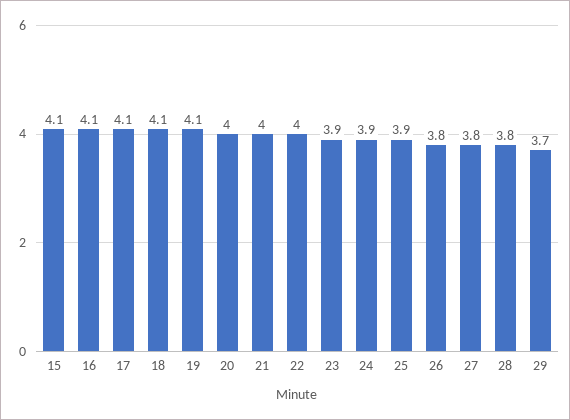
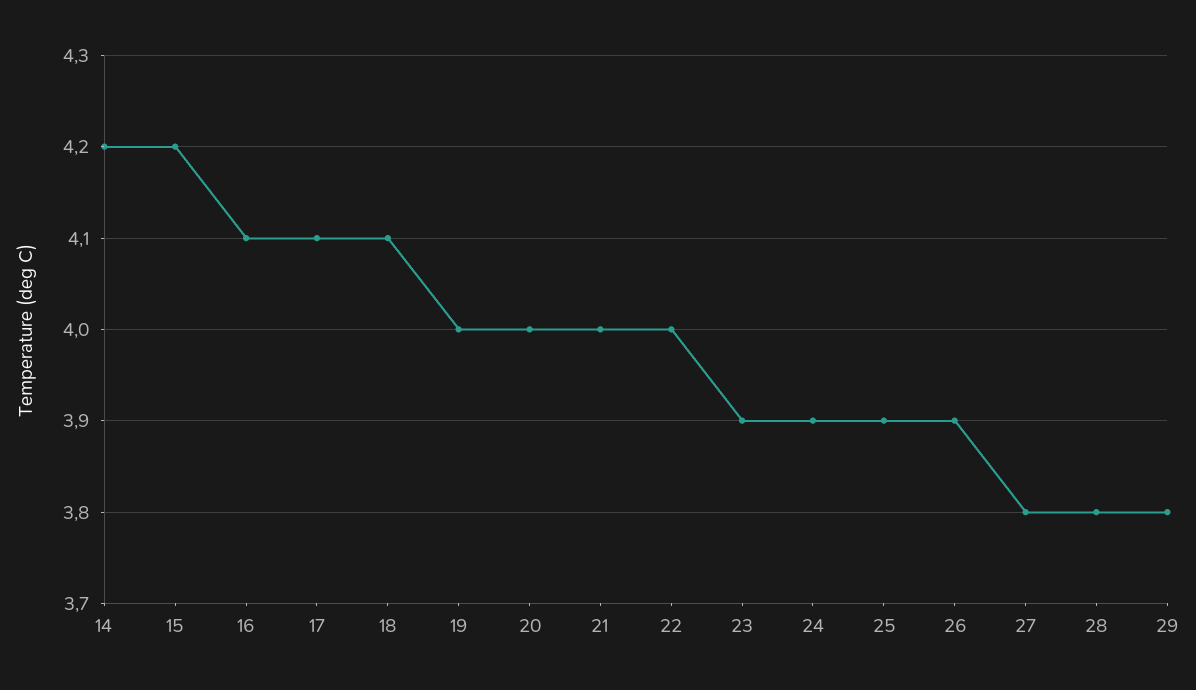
15: 4.1 -> 4.2
19: 4.1 -> 4
26: 3.8 -> 3.9
29: 3.7 -> 3.8
14: none -> 4.2

